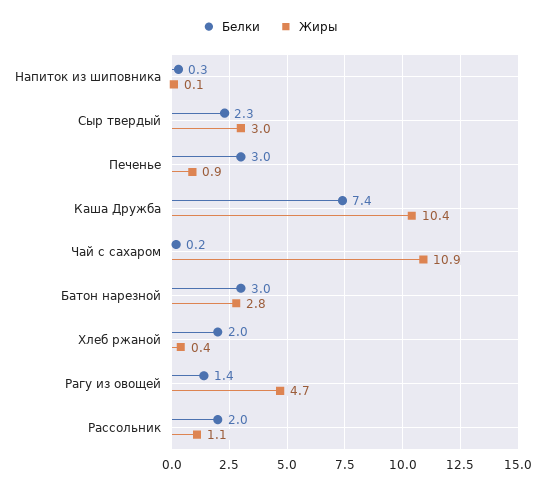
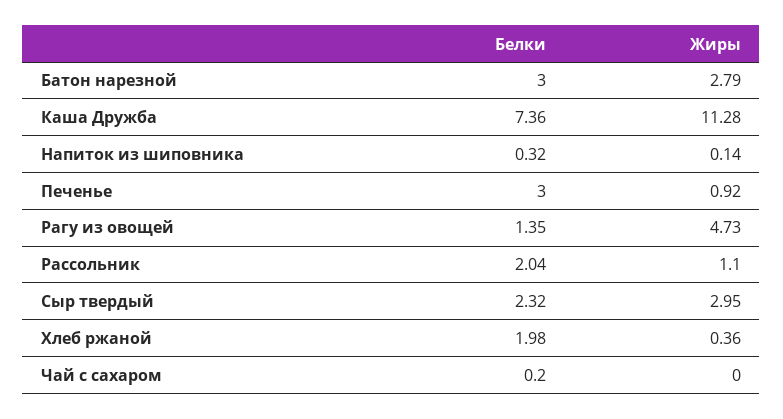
Жиры, Каша Дружба: 10.4 -> 11.28
Жиры, Чай с сахаром: 10.9 -> 0

